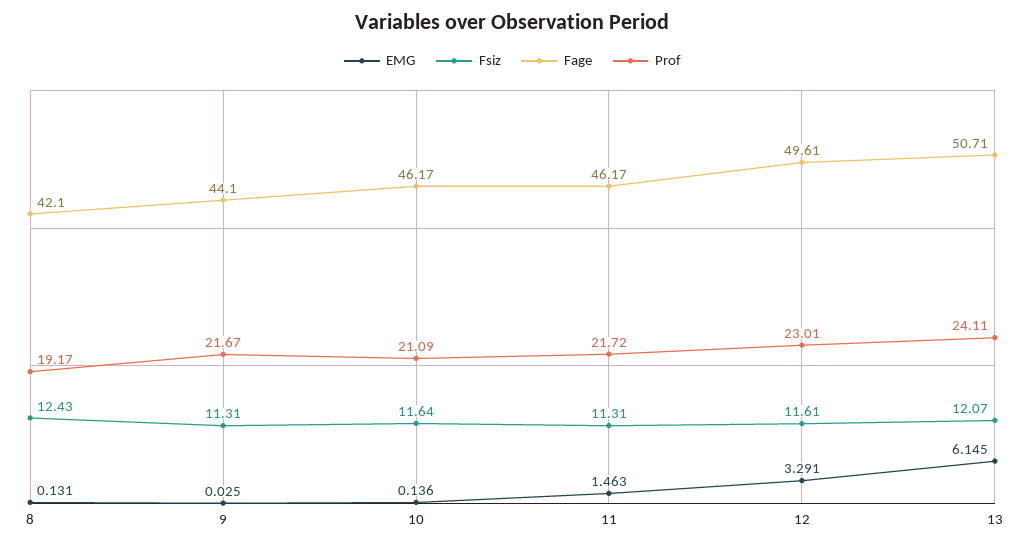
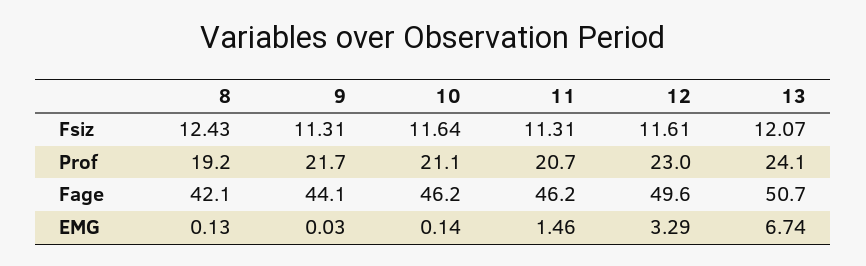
Prof, 11: 21.72 -> 20.7
EMG, 13: 6.145 -> 6.74

